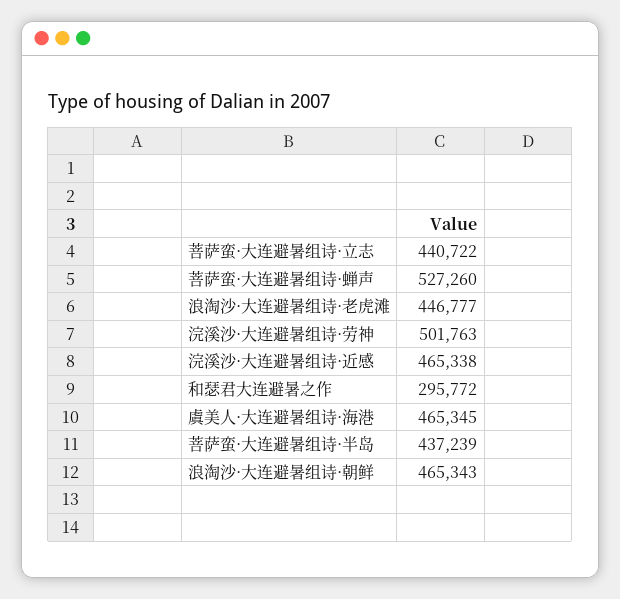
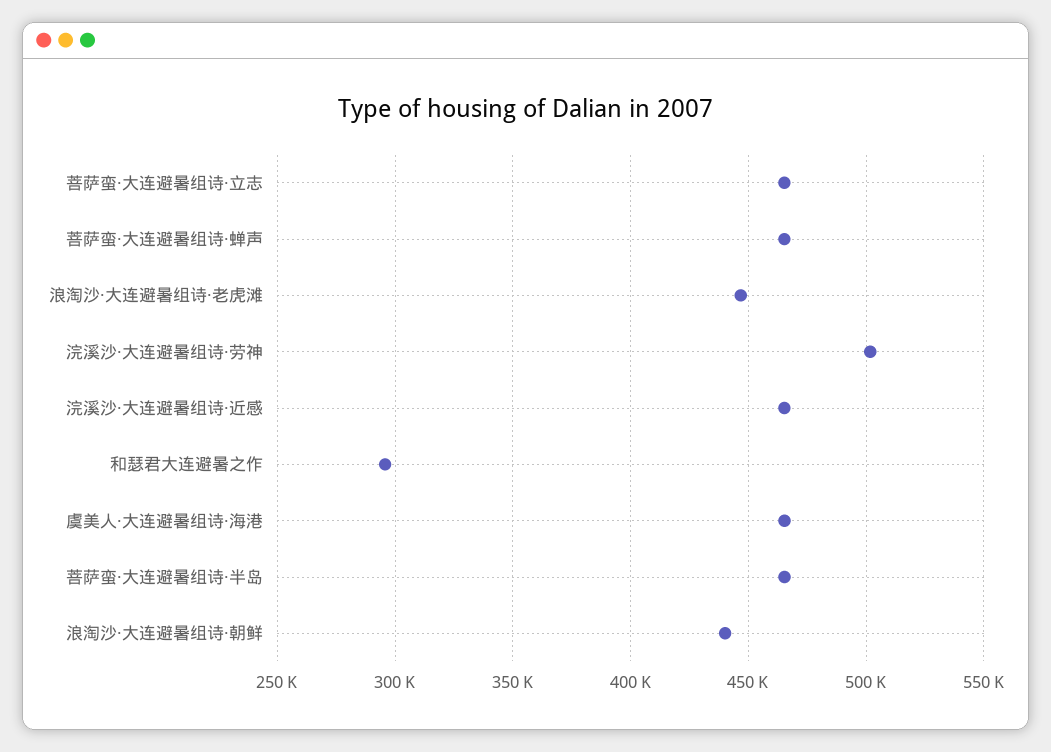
菩萨蛮·大连避暑组诗·立志: 440722 -> 465000
菩萨蛮·大连避暑组诗·蝉声: 527260 -> 465000
菩萨蛮·大连避暑组诗·半岛: 437239 -> 465000
浪淘沙·大连避暑组诗·朝鲜: 465343 -> 440000

